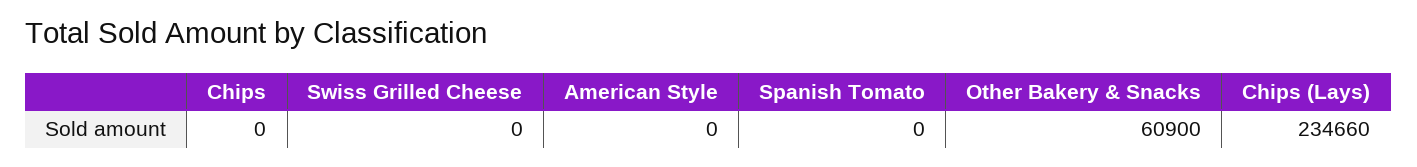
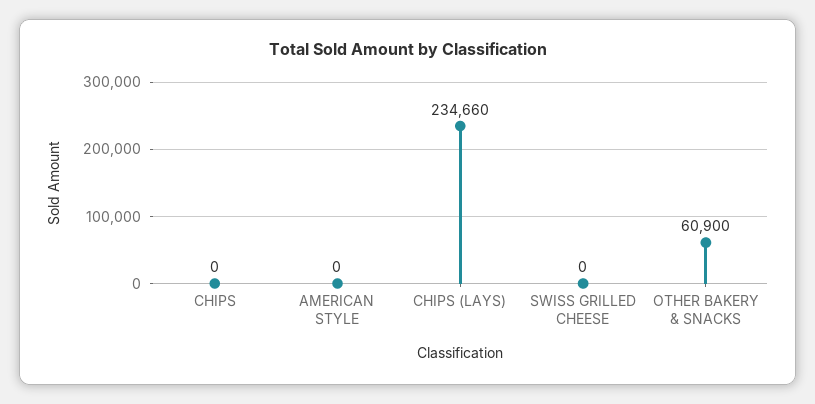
Spanish Tomato: 0 -> none

